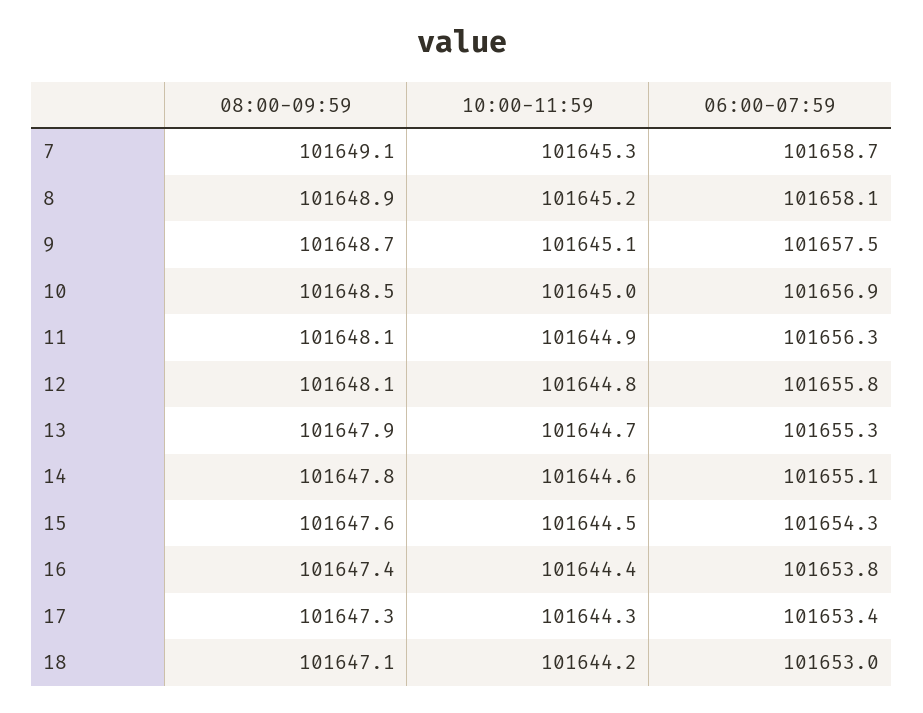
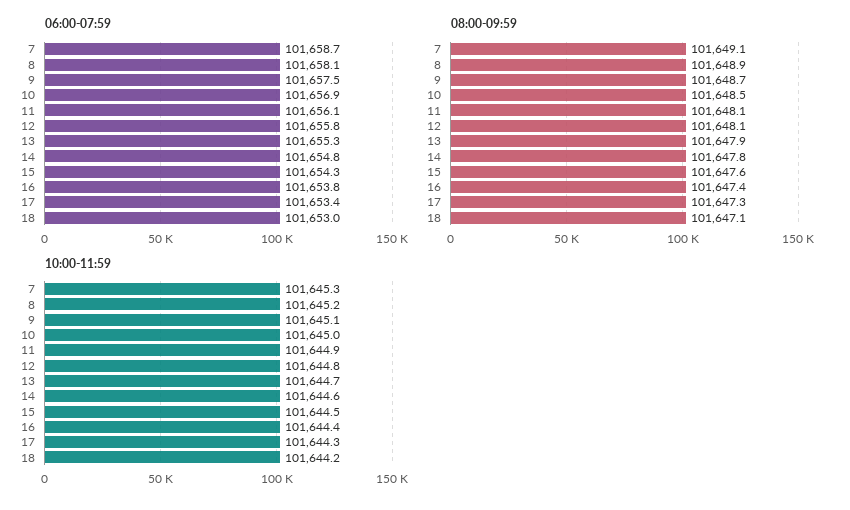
06:00-07:59, 11: 101656.3 -> 101656.1
06:00-07:59, 14: 101655.1 -> 101654.8

